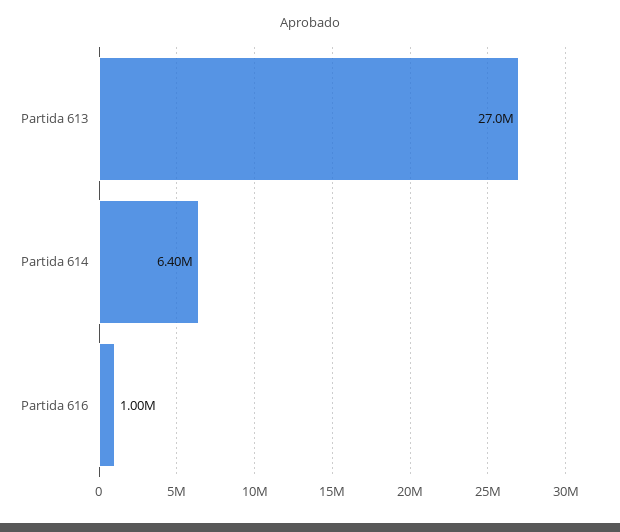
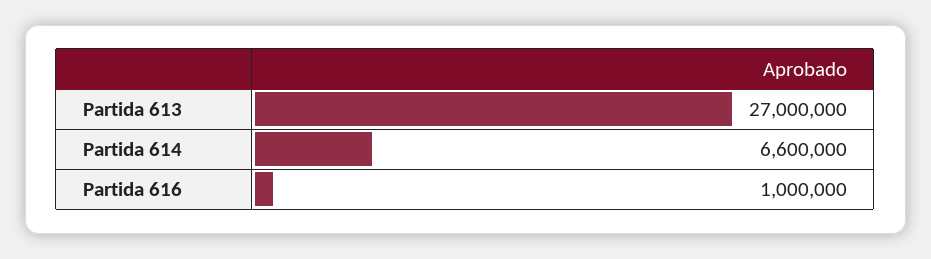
Partida 614: 6400000 -> 6600000

